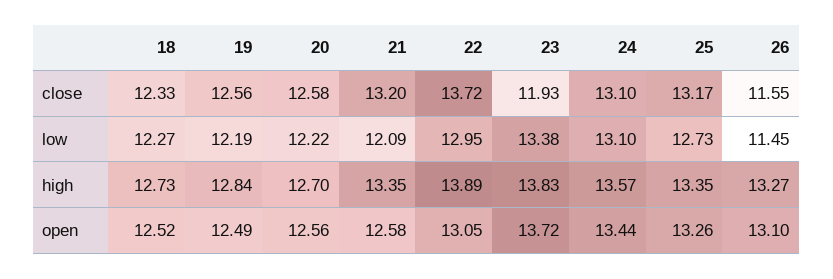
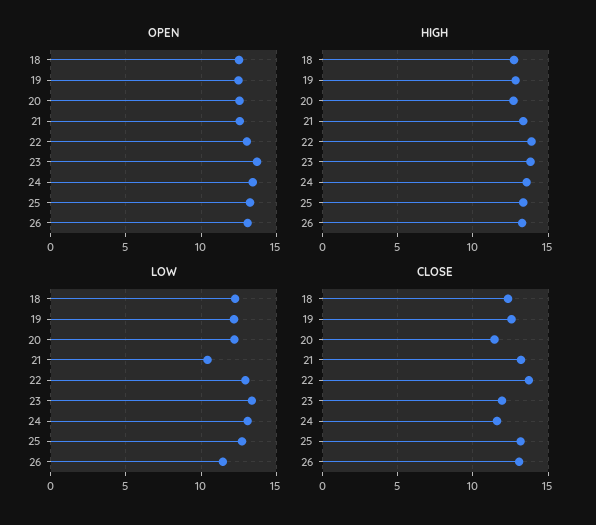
close, 20: 12.58 -> 11.5
close, 24: 13.1 -> 11.5
close, 26: 11.55 -> 13
low, 21: 12.09 -> 10.5

